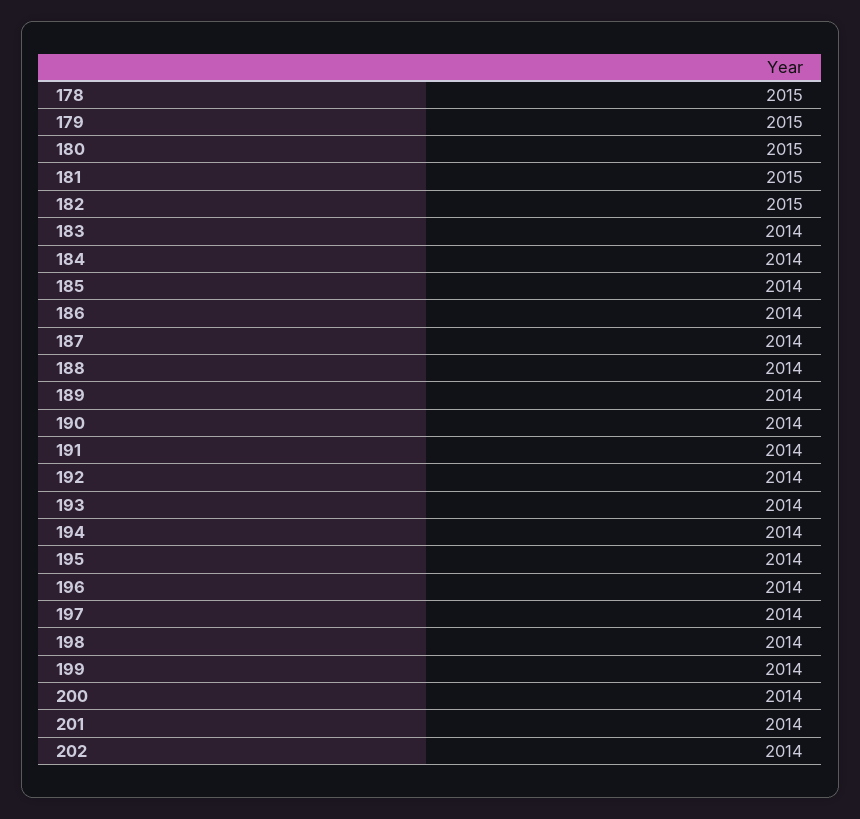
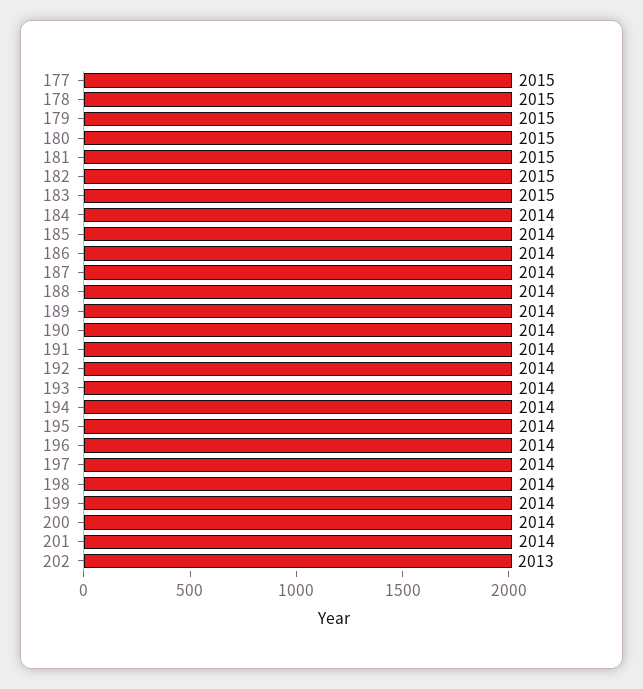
183: 2014 -> 2015
202: 2014 -> 2013
177: none -> 2015

